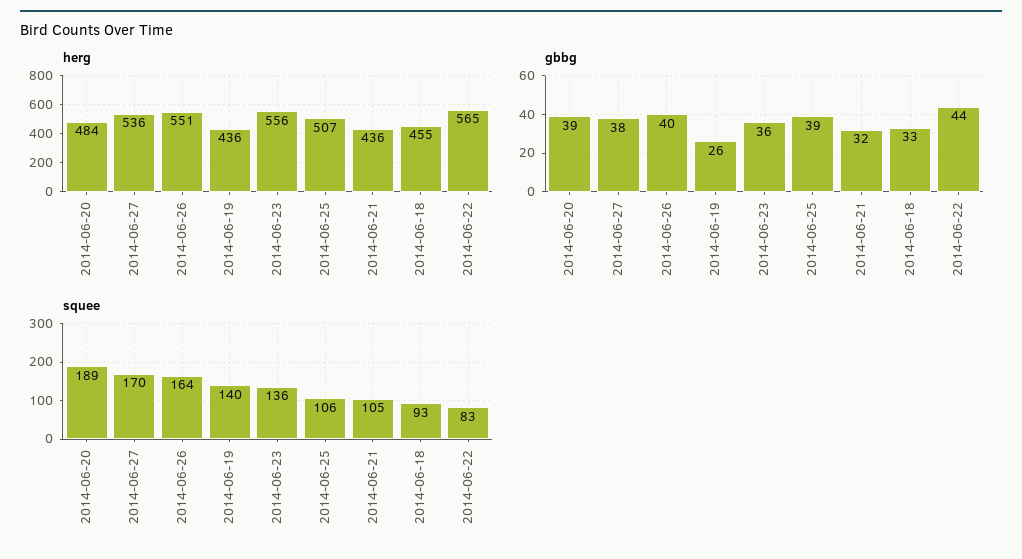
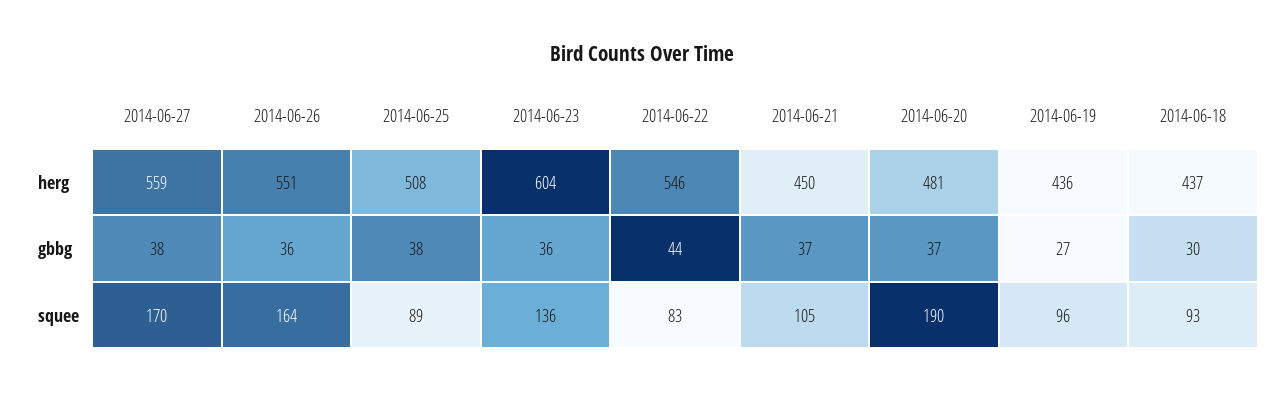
herg, 2014-06-20: 484 -> 481
herg, 2014-06-27: 536 -> 559
herg, 2014-06-23: 556 -> 604
herg, 2014-06-25: 507 -> 508
herg, 2014-06-21: 436 -> 450
herg, 2014-06-18: 455 -> 437
herg, 2014-06-22: 565 -> 546
gbbg, 2014-06-20: 39 -> 37
gbbg, 2014-06-26: 40 -> 36
gbbg, 2014-06-19: 26 -> 27
gbbg, 2014-06-25: 39 -> 38
gbbg, 2014-06-21: 32 -> 37
gbbg, 2014-06-18: 33 -> 30
squee, 2014-06-20: 189 -> 190
squee, 2014-06-19: 140 -> 96
squee, 2014-06-25: 106 -> 89

